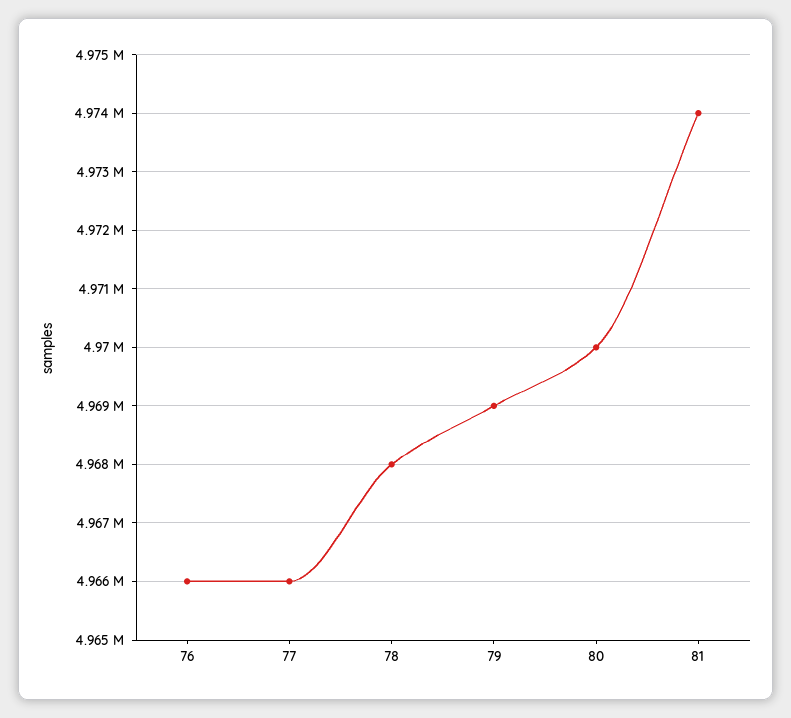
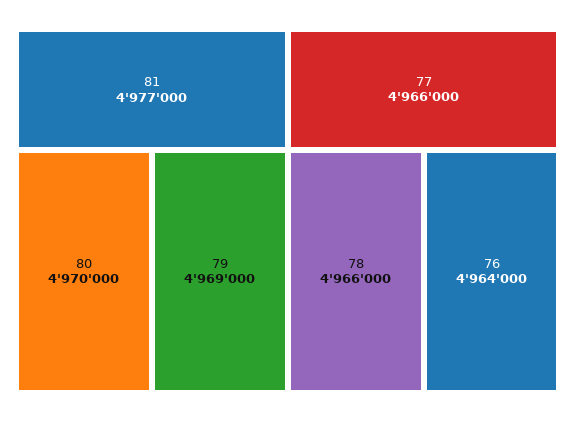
76: 4966000 -> 4964000
78: 4968000 -> 4966000
81: 4974000 -> 4977000

